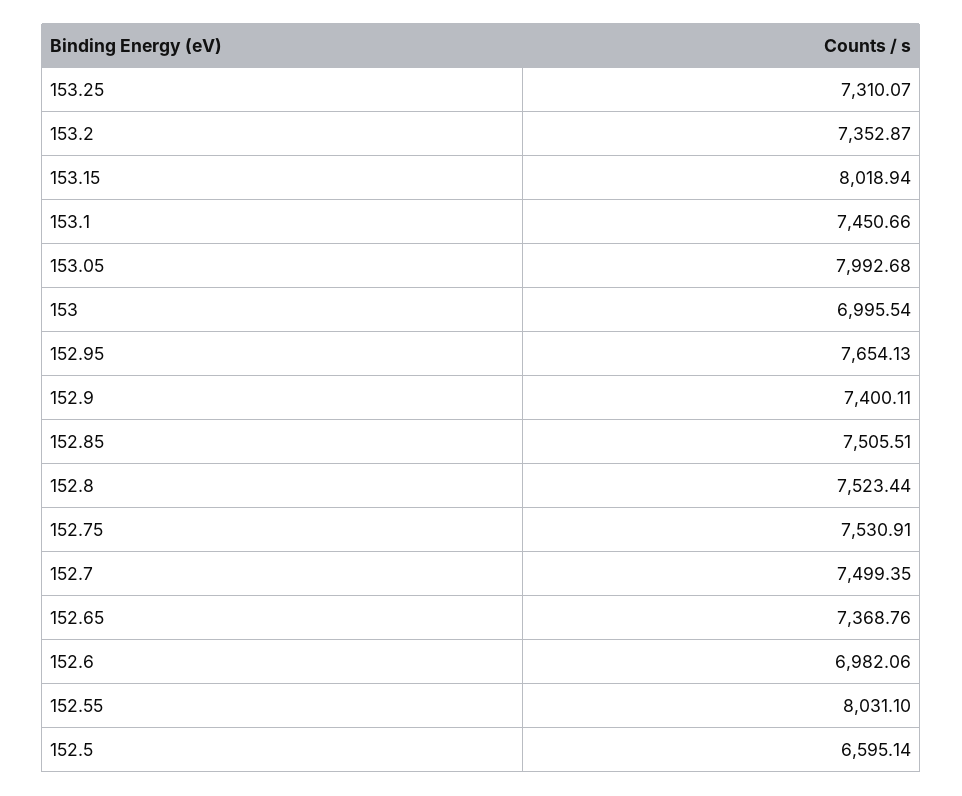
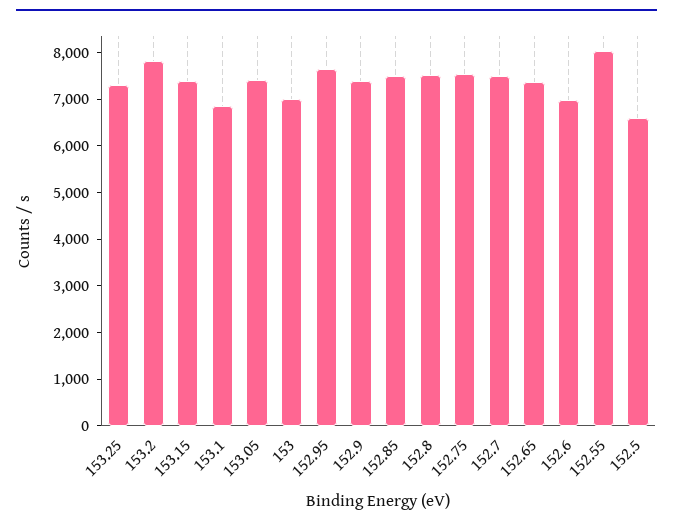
153.2: 7352.87 -> 7800
153.15: 8018.94 -> 7400
153.1: 7450.66 -> 6800
153.05: 7992.68 -> 7400

